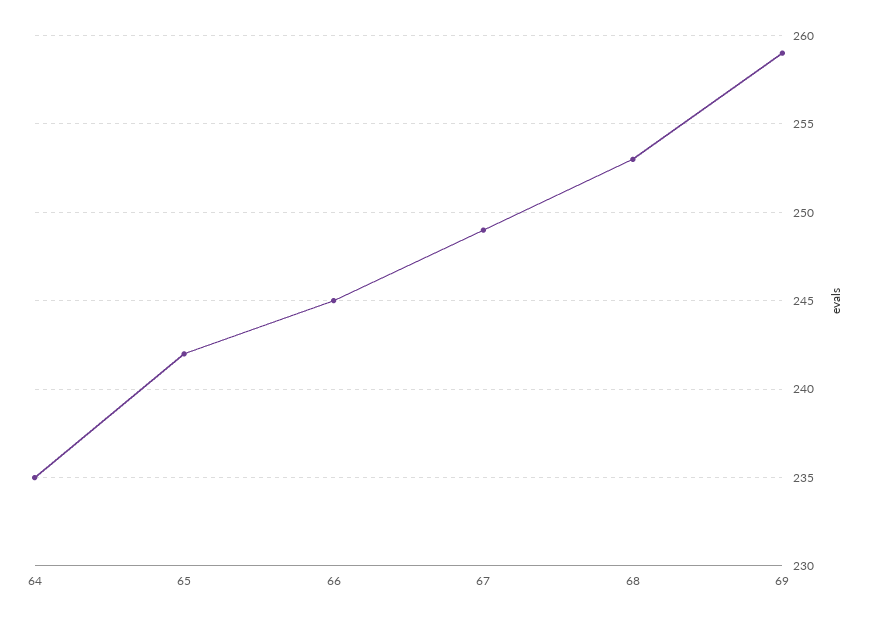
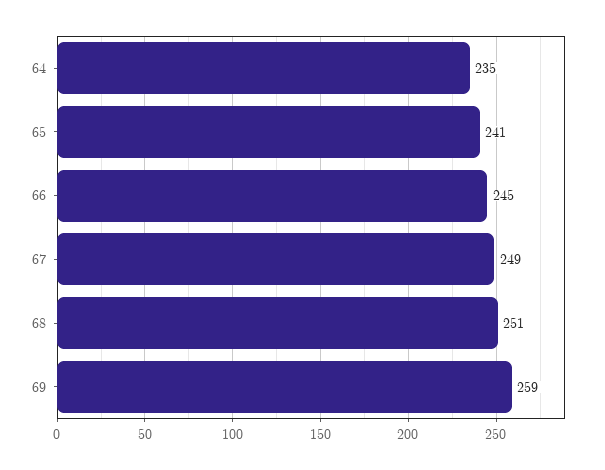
65: 242 -> 241
68: 253 -> 251

